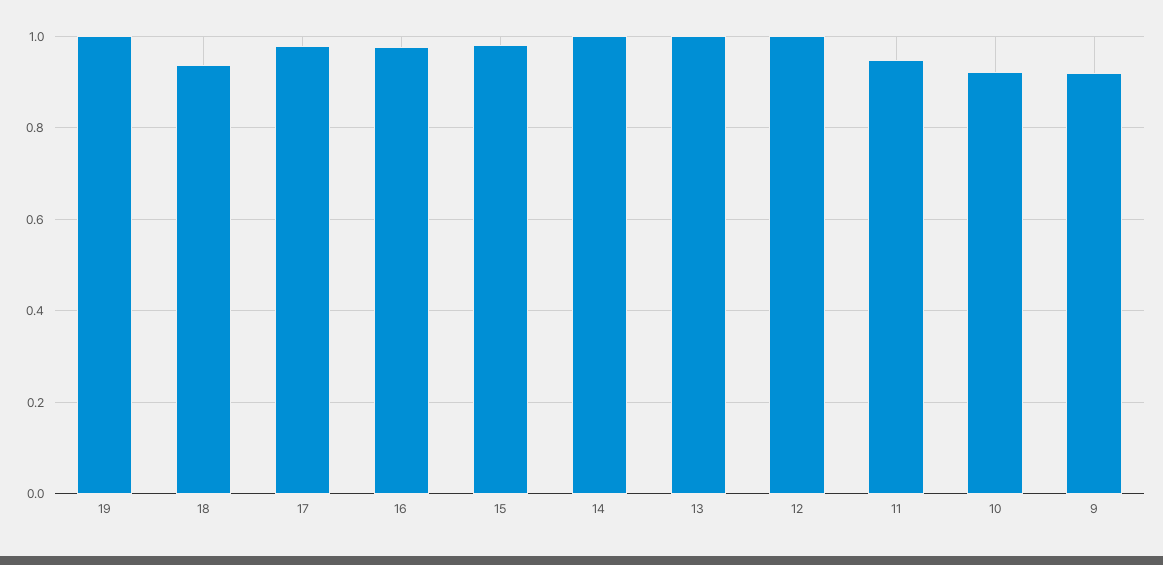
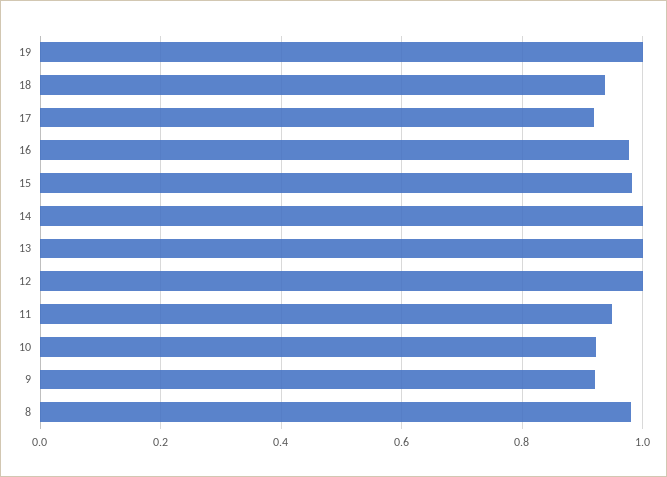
17: 0.98 -> 0.92
8: none -> 0.98

